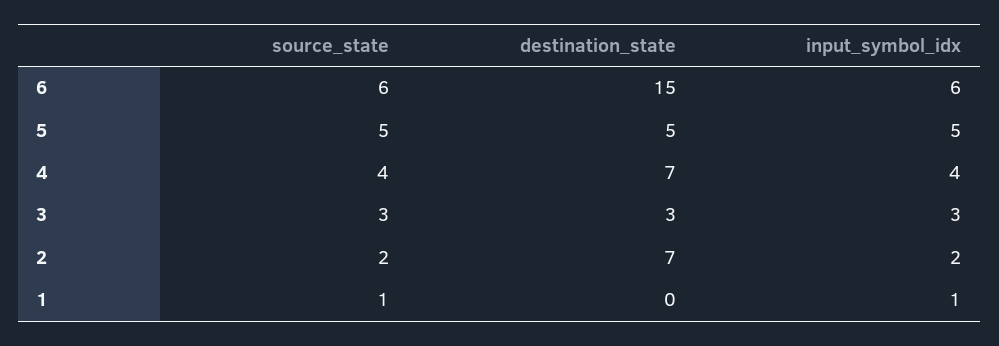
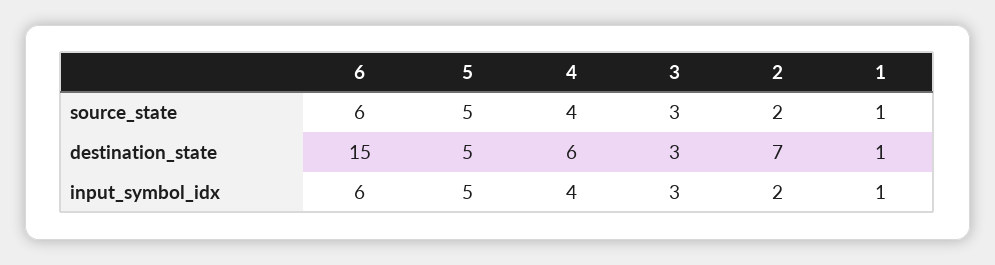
destination_state, 4: 7 -> 6
destination_state, 1: 0 -> 1

